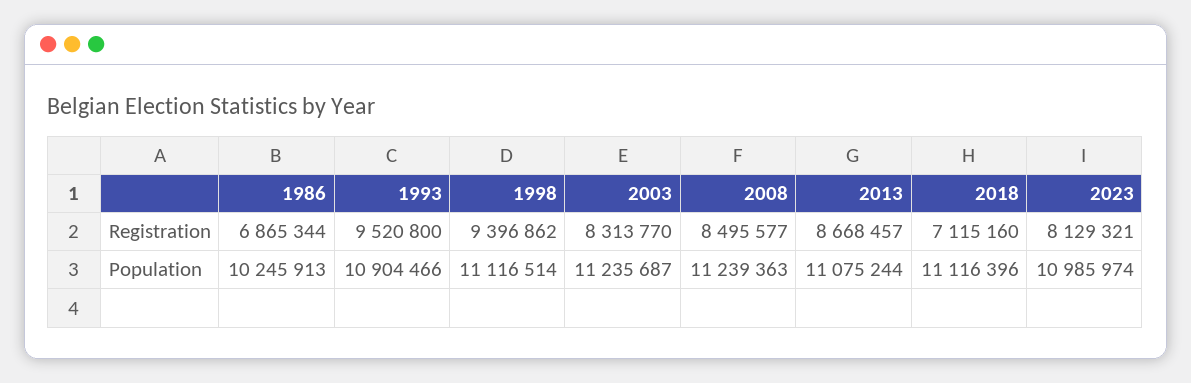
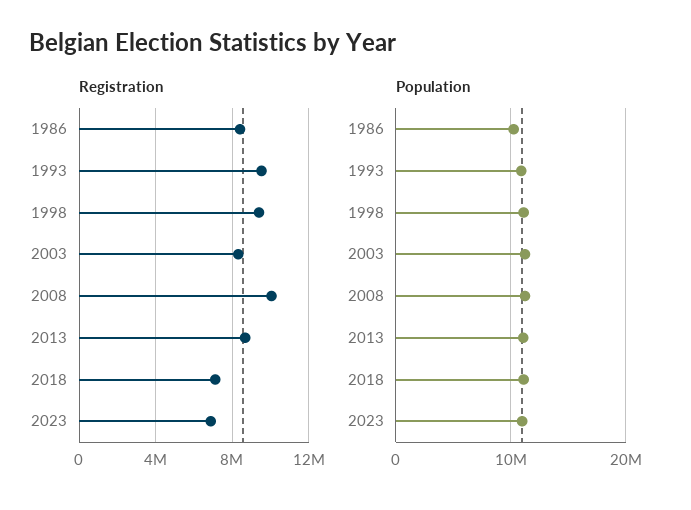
Registration, 1986: 6865344 -> 8500000
Registration, 2008: 8495577 -> 10000000
Registration, 2023: 8129321 -> 7000000

